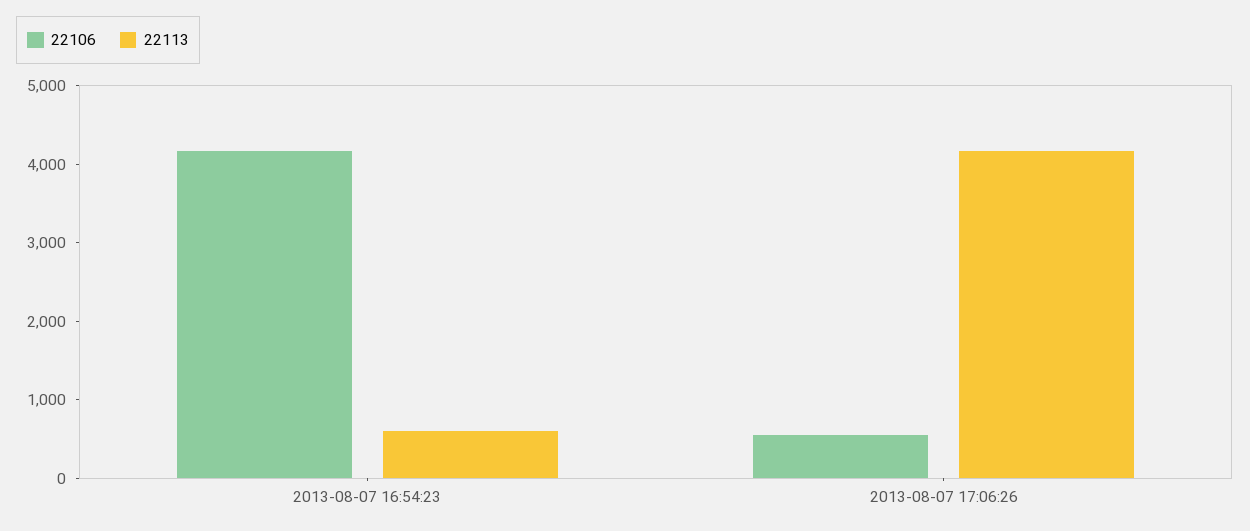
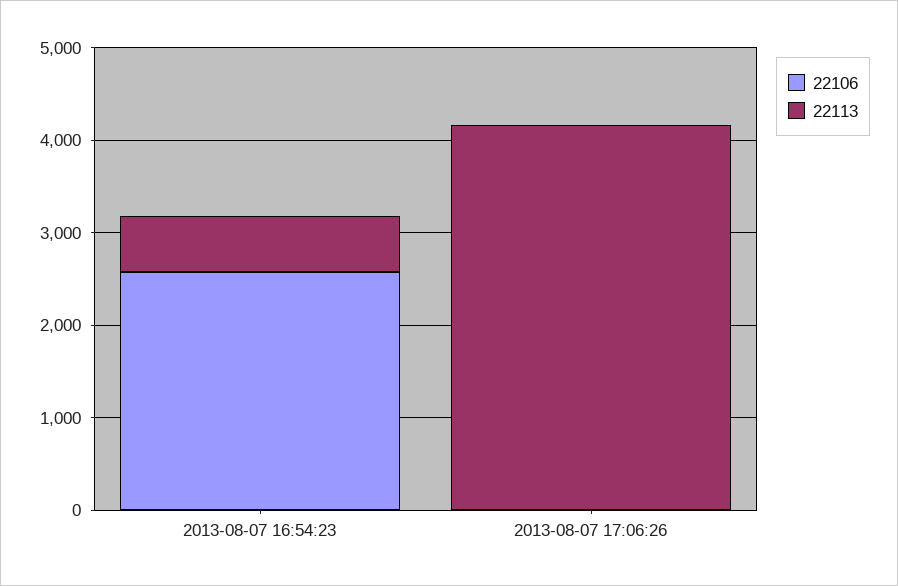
22106, 2013-08-07 16:54:23: 4200 -> 2600
22106, 2013-08-07 17:06:26: 600 -> 0

